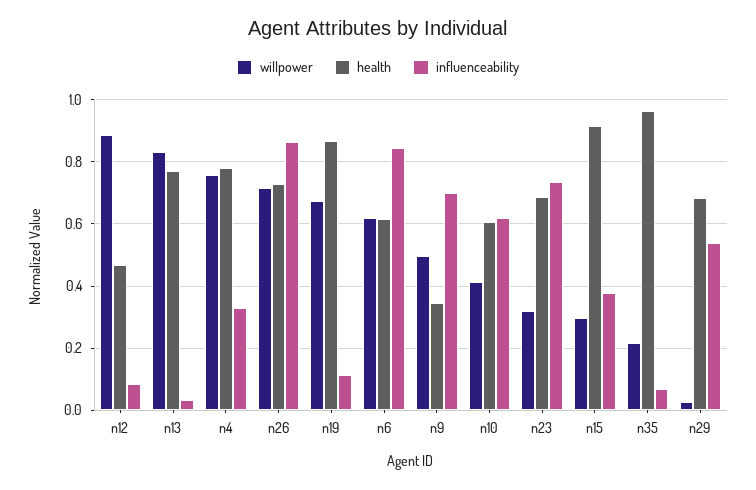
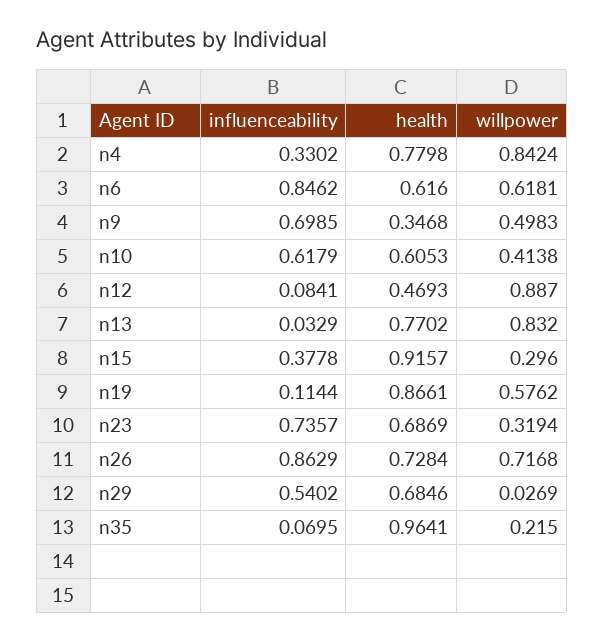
willpower, n4: 0.76 -> 0.8424
willpower, n19: 0.68 -> 0.5762

